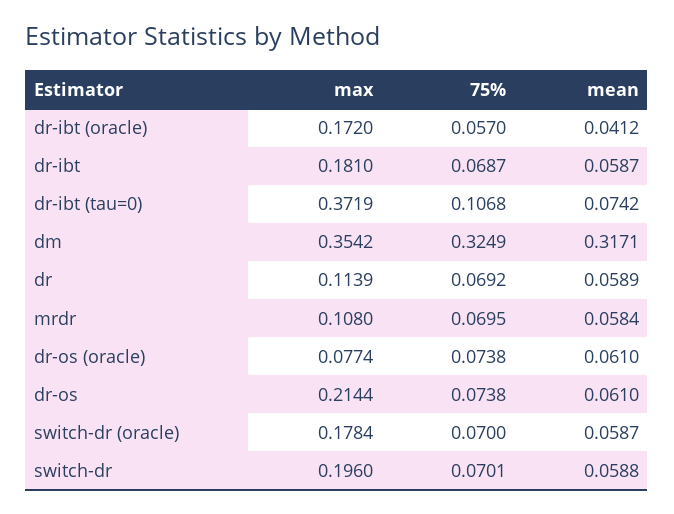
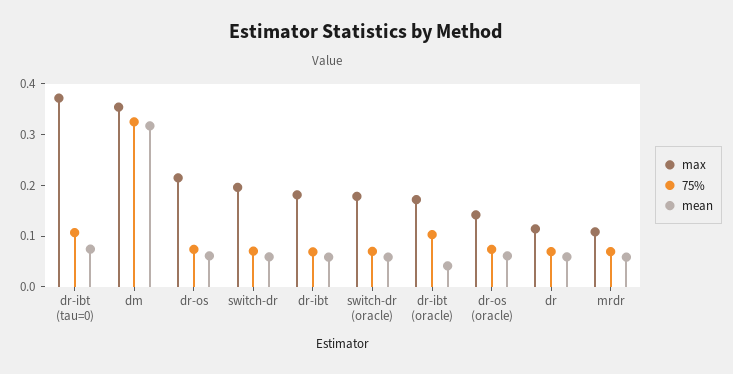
75%, dr-ibt (oracle): 0.057 -> 0.1
max, dr-os (oracle): 0.0774 -> 0.14

